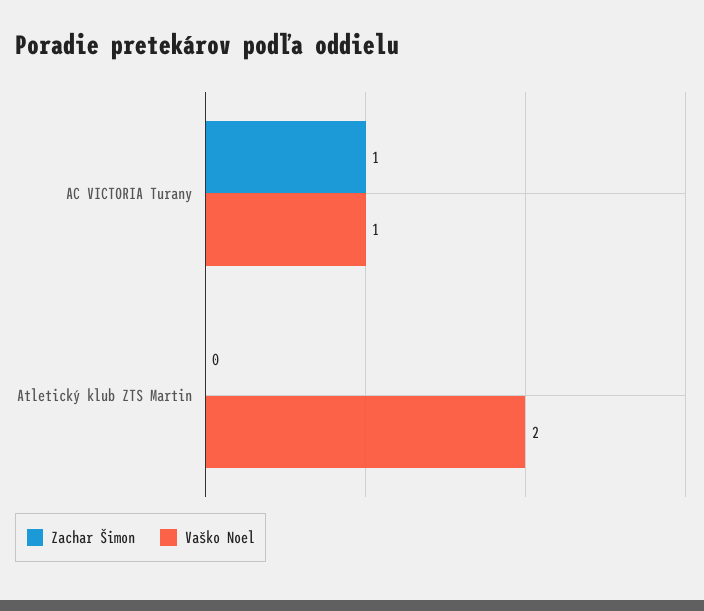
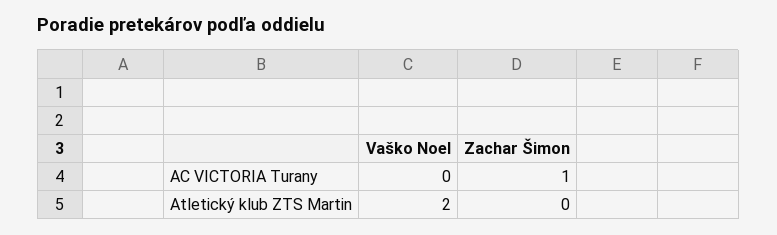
Vaško Noel, AC VICTORIA Turany: 1 -> 0

